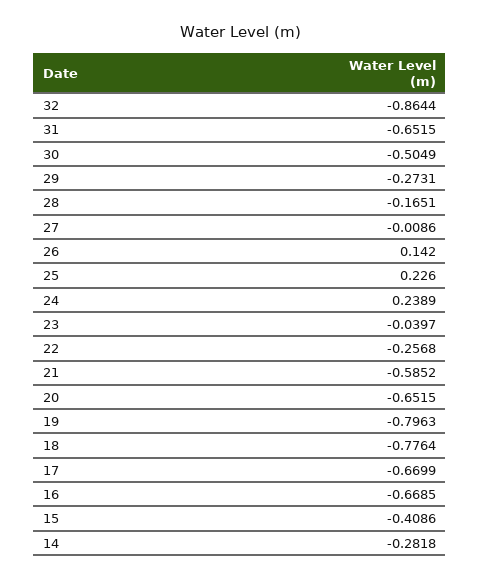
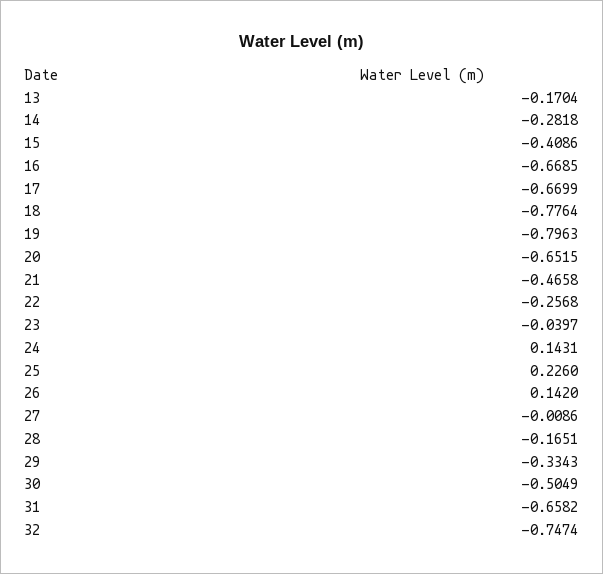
32: -0.8644 -> -0.7474
31: -0.6515 -> -0.6582
29: -0.2731 -> -0.3343
24: 0.2389 -> 0.1431
21: -0.5852 -> -0.4658
13: none -> -0.1704

